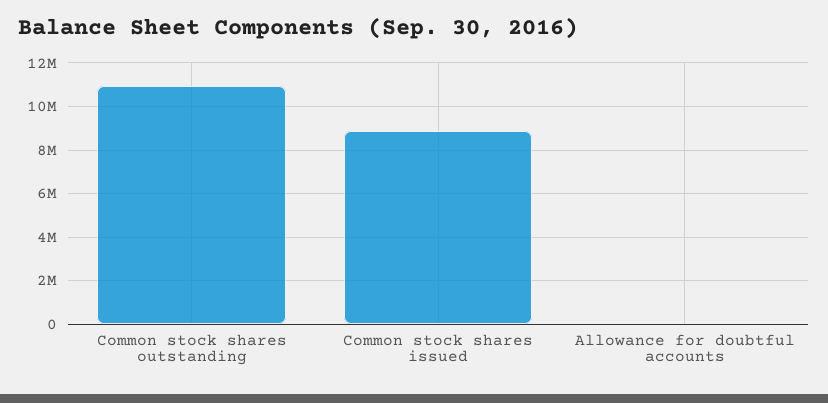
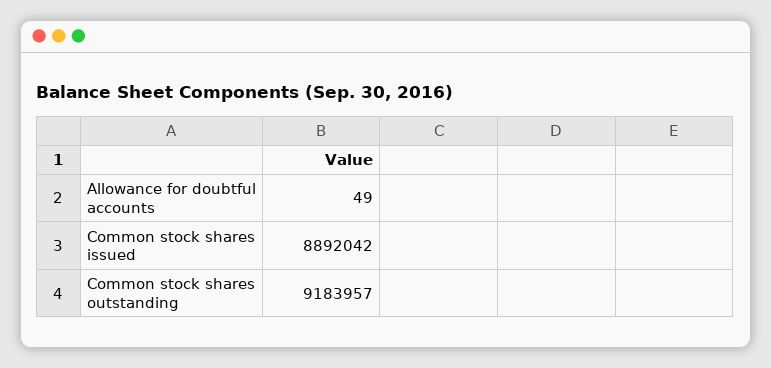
Common stock shares outstanding: 11000000 -> 9183957

